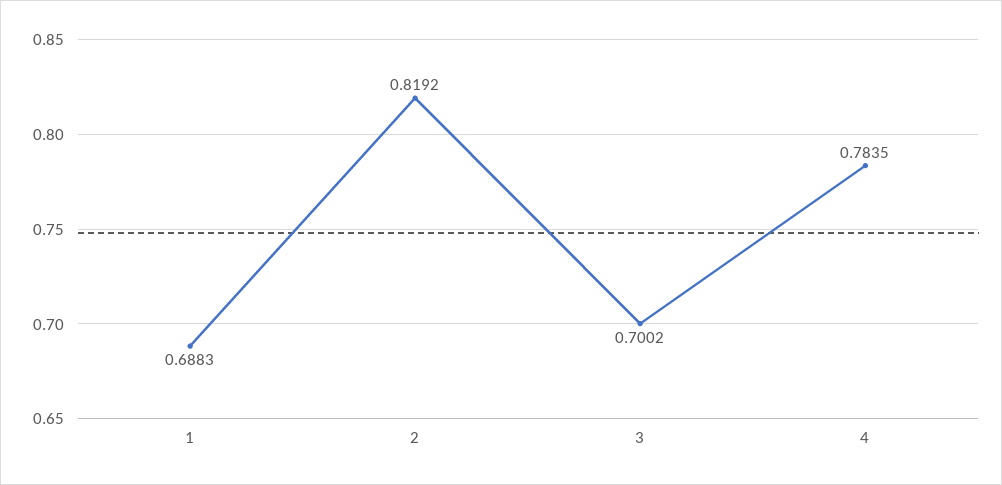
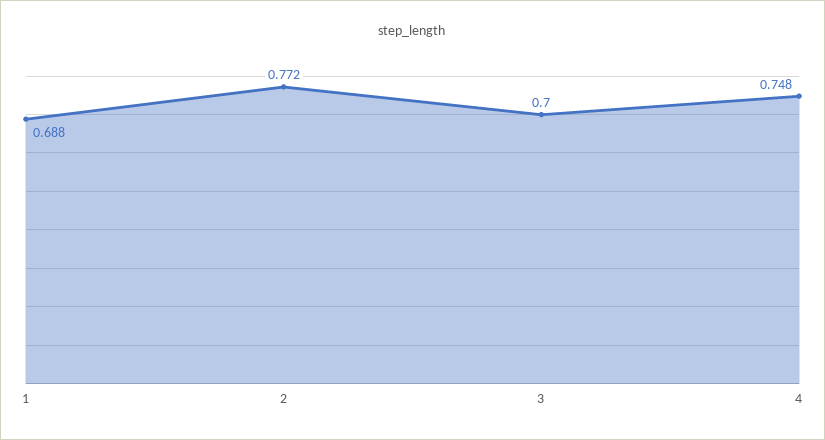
2: 0.8192 -> 0.772
4: 0.7835 -> 0.748

